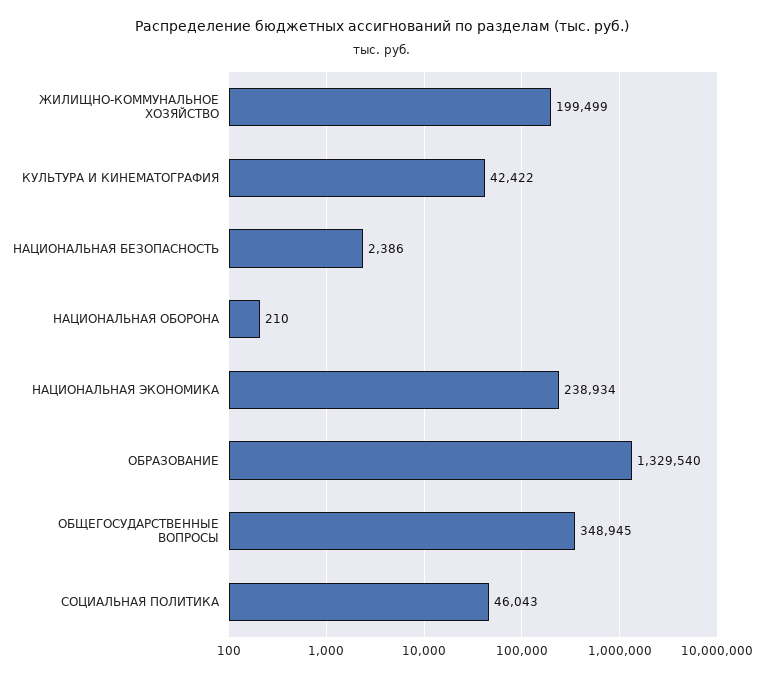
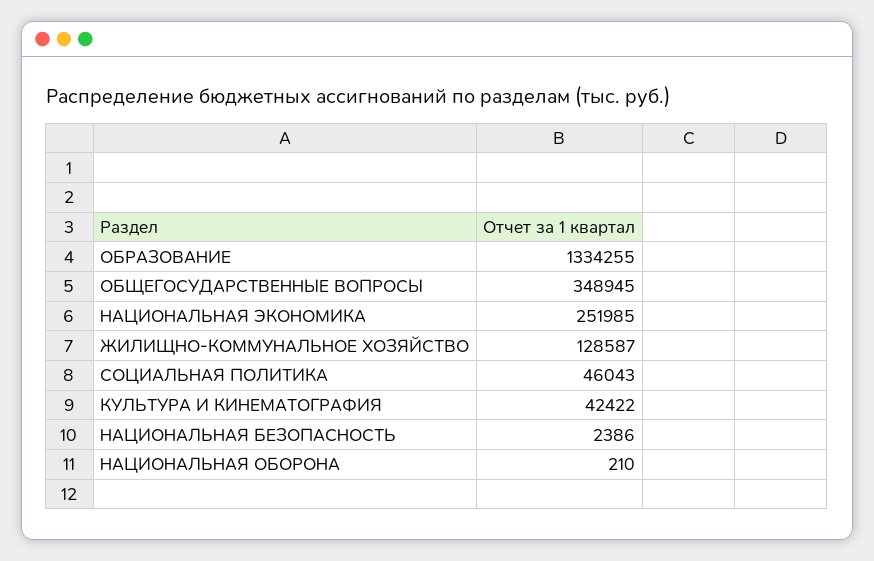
ЖИЛИЩНО-КОММУНАЛЬНОЕ ХОЗЯЙСТВО: 199499 -> 128587
НАЦИОНАЛЬНАЯ ЭКОНОМИКА: 238934 -> 251985
ОБРАЗОВАНИЕ: 1329540 -> 1334255

